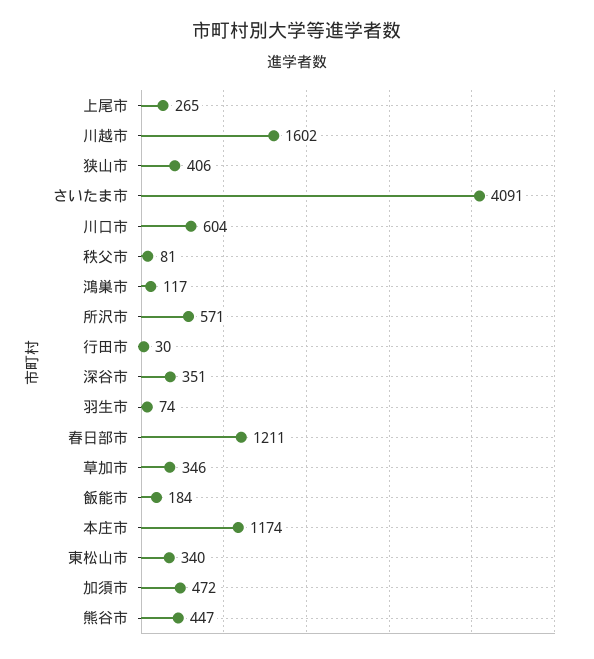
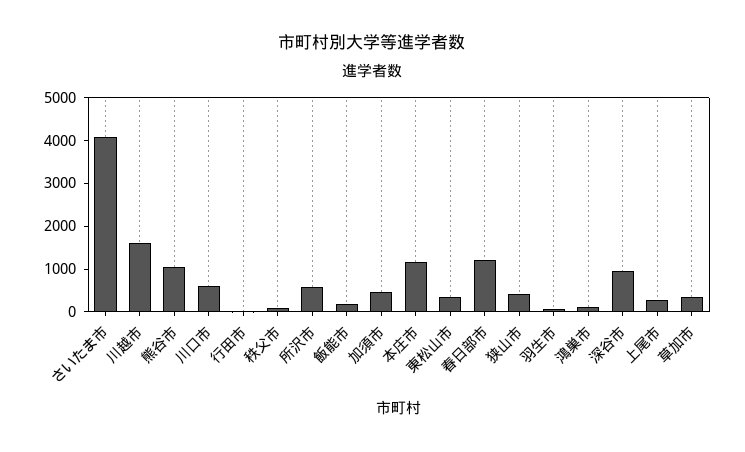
深谷市: 351 -> 1000
熊谷市: 447 -> 1000

